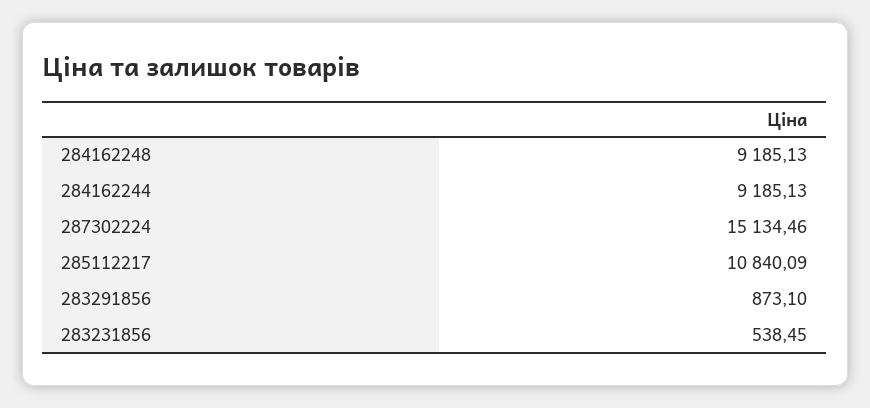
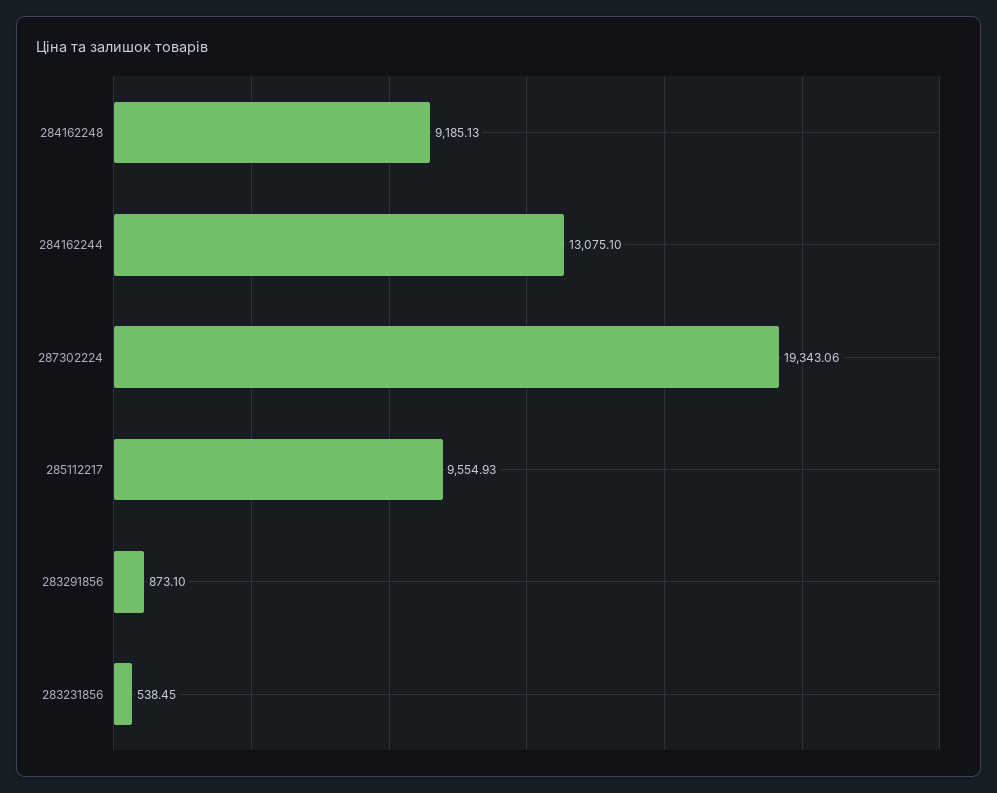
284162244: 9185.13 -> 13075.1
287302224: 15134.46 -> 19343.06
285112217: 10840.09 -> 9554.93

